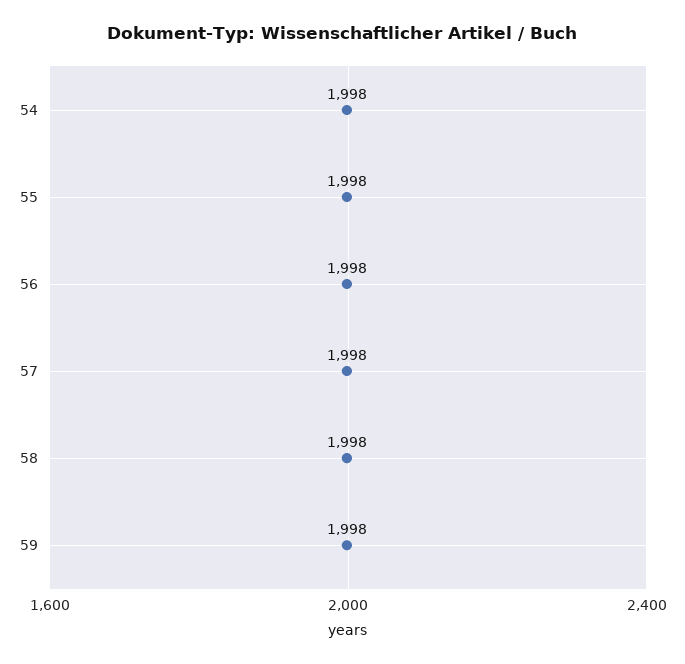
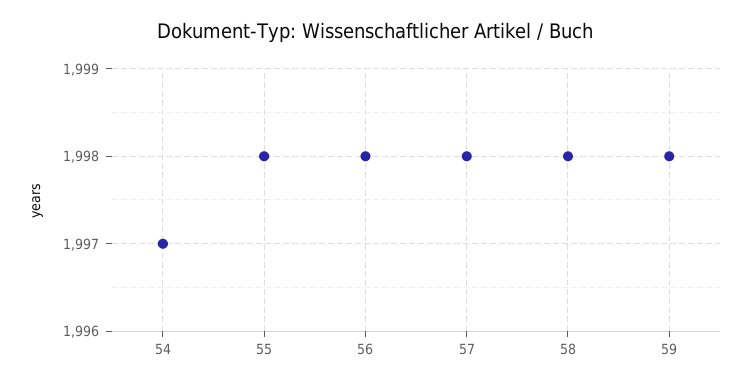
54: 1998 -> 1997

